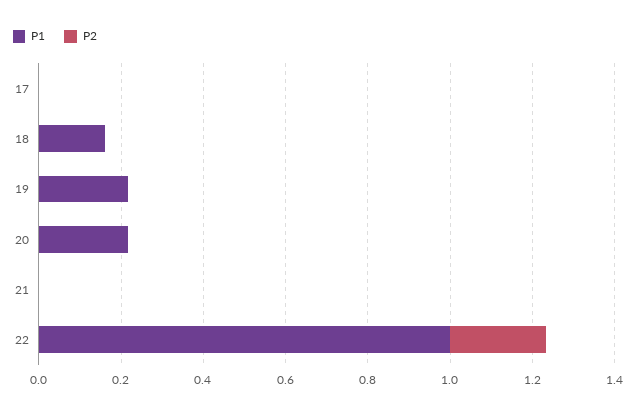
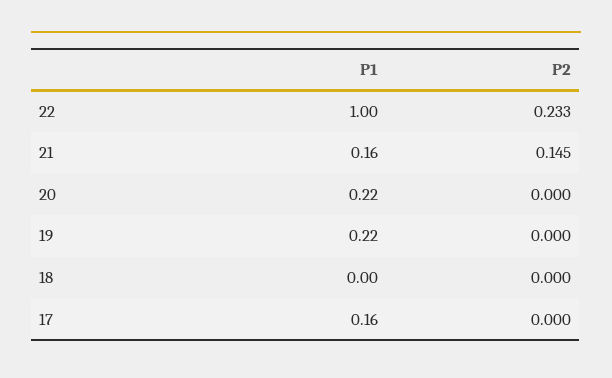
P1, 17: 0 -> 0.16
P1, 18: 0.15 -> 0
P1, 21: 0 -> 0.16
P2, 21: 0 -> 0.145

